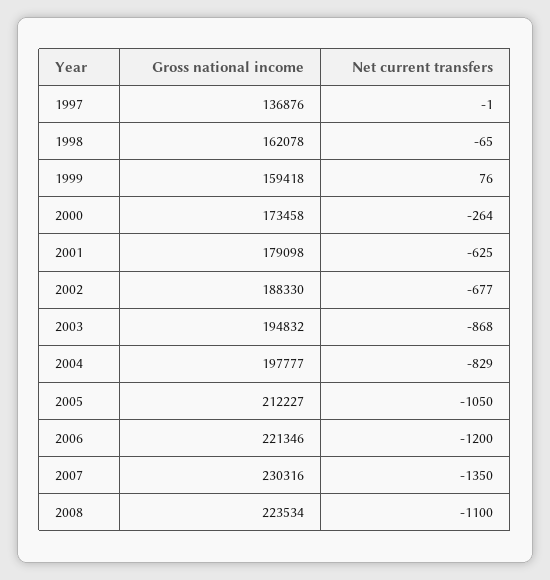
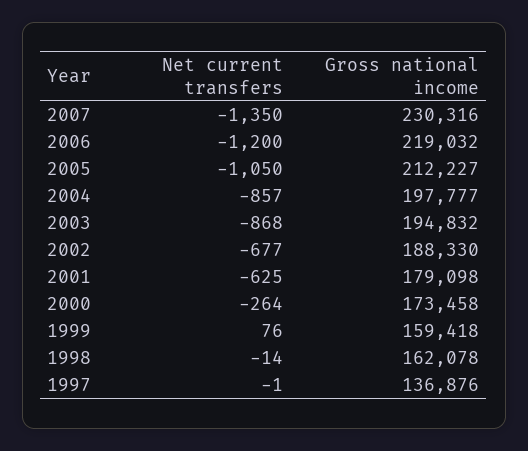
Net current transfers, 1998: -65 -> -14
Net current transfers, 2004: -829 -> -857
Gross national income, 2006: 221346 -> 219032
Gross national income, 2008: 223534 -> none
Net current transfers, 2008: -1100 -> none

